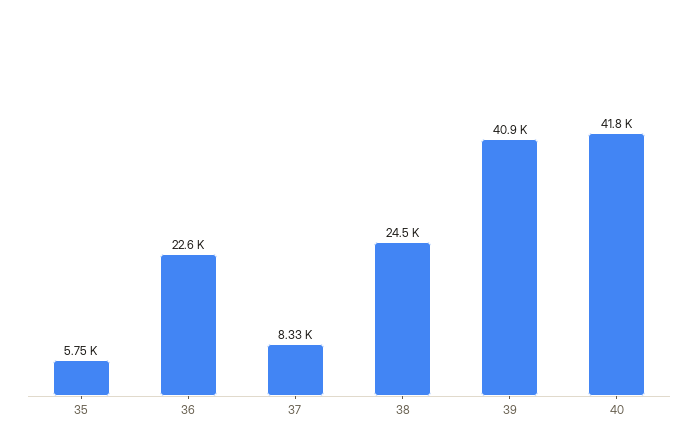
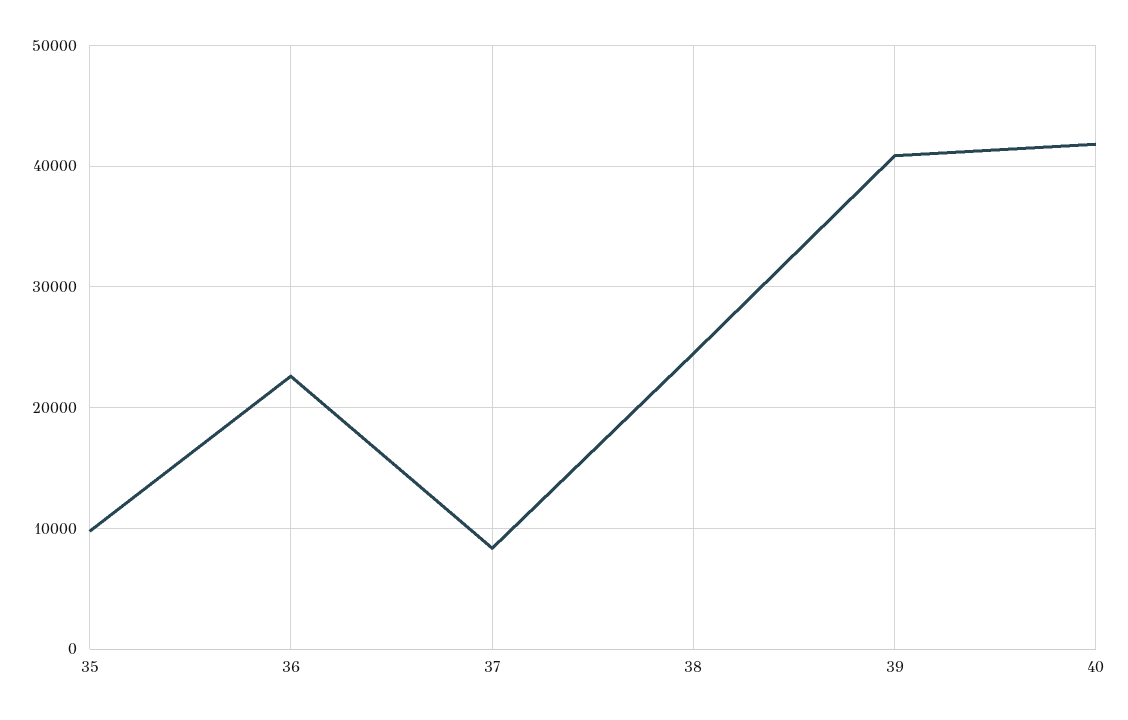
35: 5750 -> 10000

